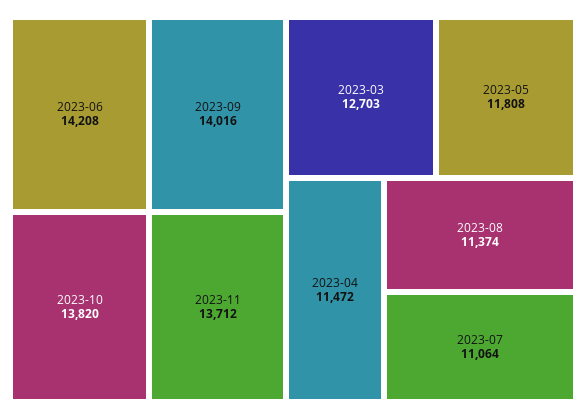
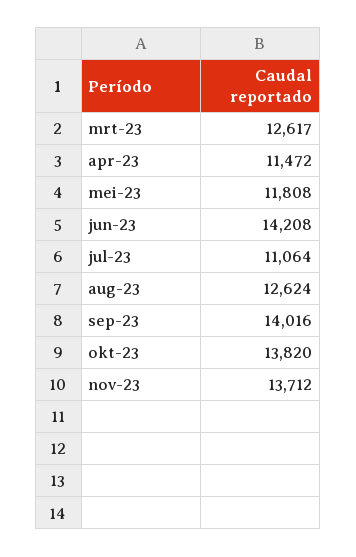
2023-03: 12703 -> 12617
2023-08: 11374 -> 12624

